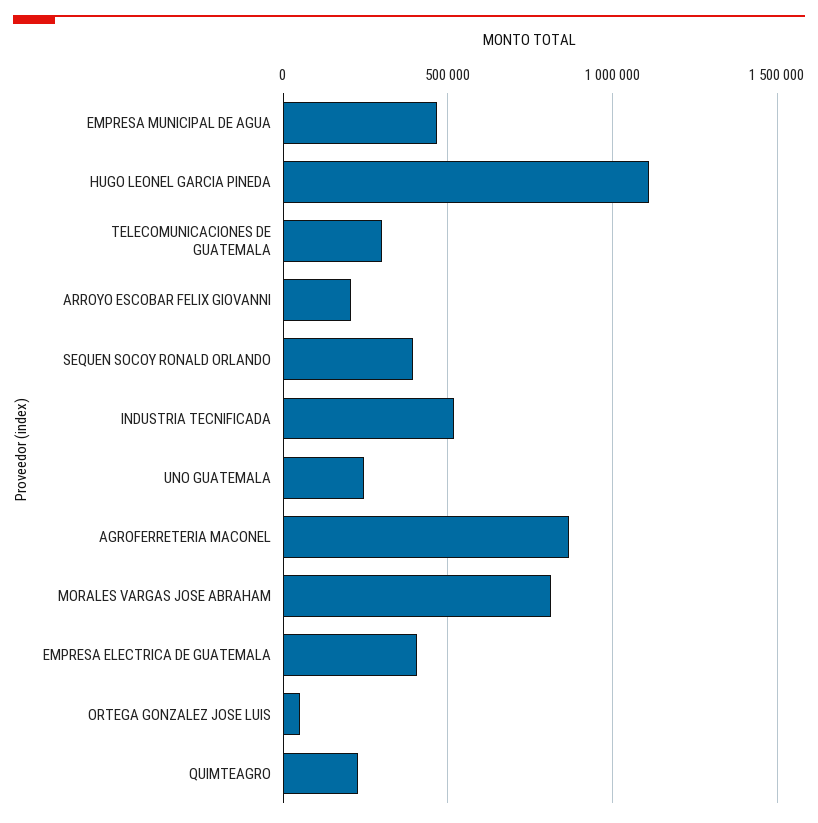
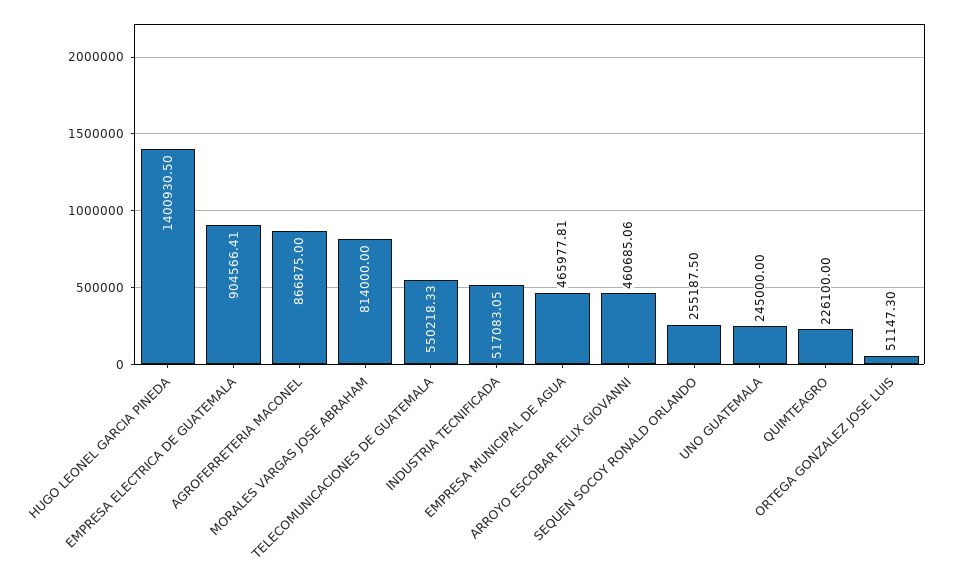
HUGO LEONEL GARCIA PINEDA: 1100000 -> 1400930.5
TELECOMUNICACIONES DE GUATEMALA: 300000 -> 550218.33
ARROYO ESCOBAR FELIX GIOVANNI: 200000 -> 460685.06
SEQUEN SOCOY RONALD ORLANDO: 400000 -> 255187.5
EMPRESA ELECTRICA DE GUATEMALA: 400000 -> 904566.41

